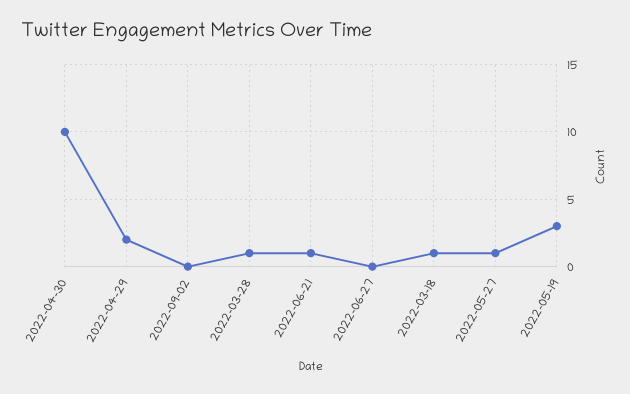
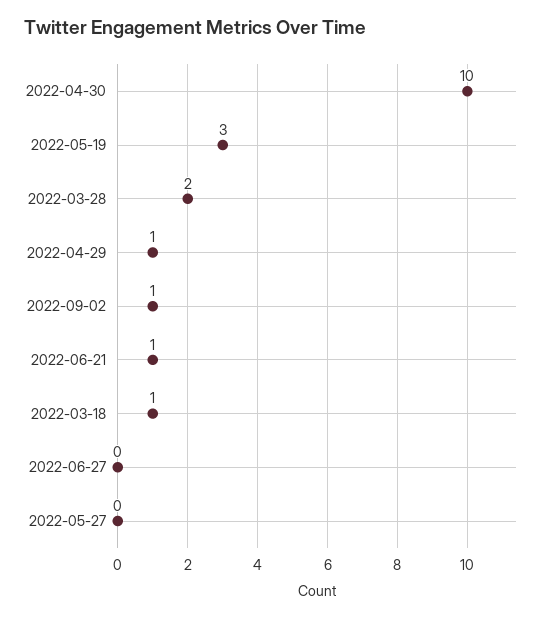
2022-04-29: 2 -> 1
2022-09-02: 0 -> 1
2022-03-28: 1 -> 2
2022-05-27: 1 -> 0

